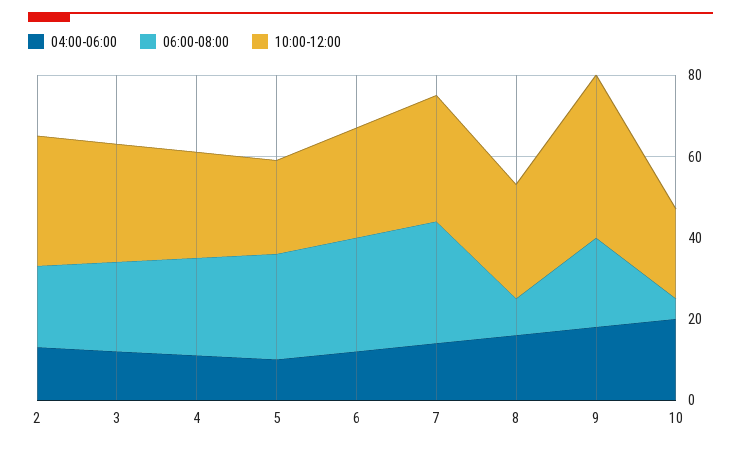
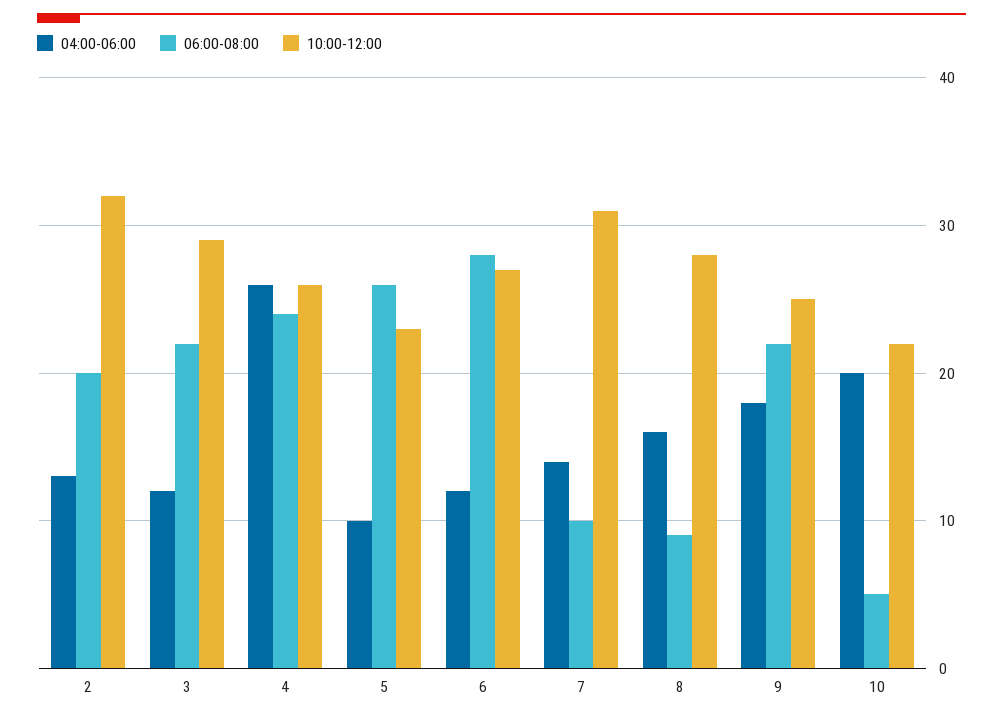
04:00-06:00, 4: 10 -> 26
06:00-08:00, 7: 30 -> 10
10:00-12:00, 9: 40 -> 25

